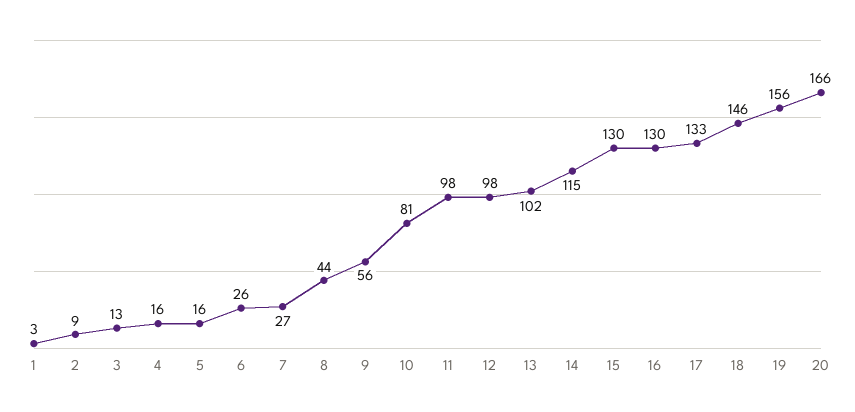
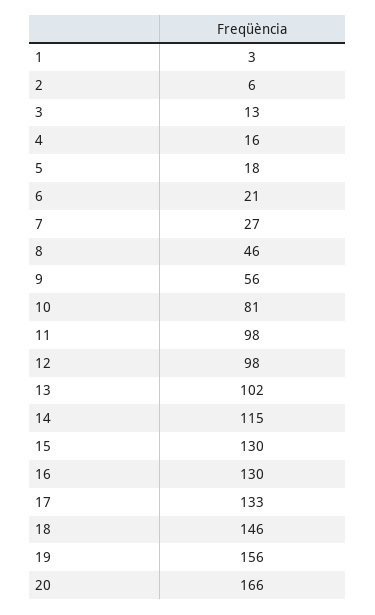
2: 9 -> 6
5: 16 -> 18
6: 26 -> 21
8: 44 -> 46

